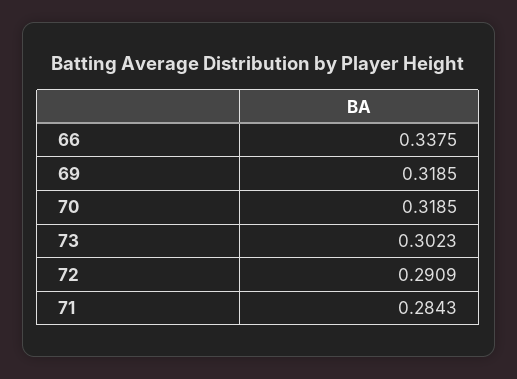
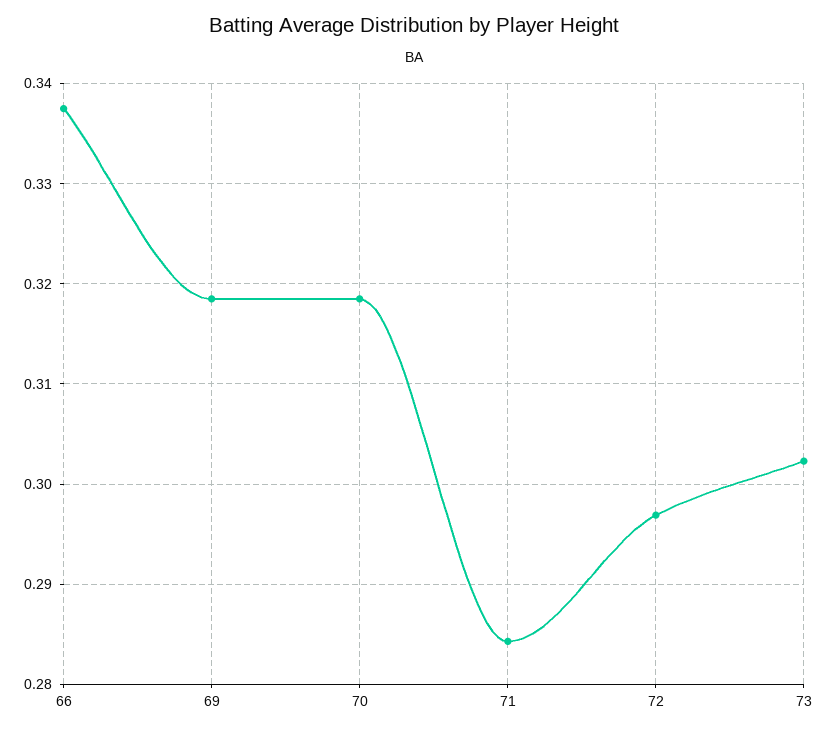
72: 0.2909 -> 0.297

